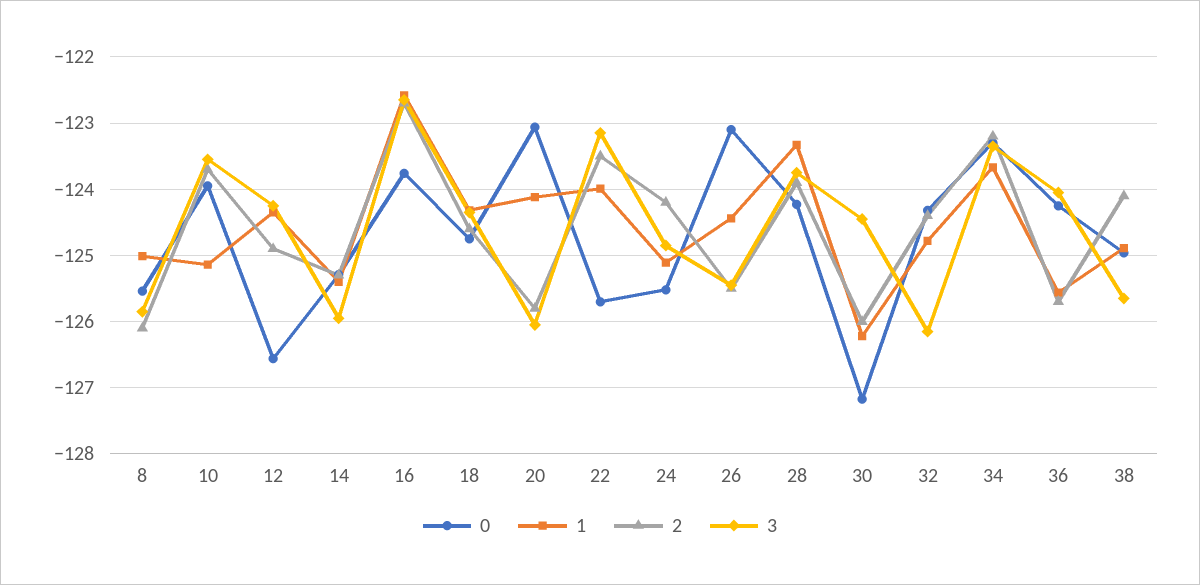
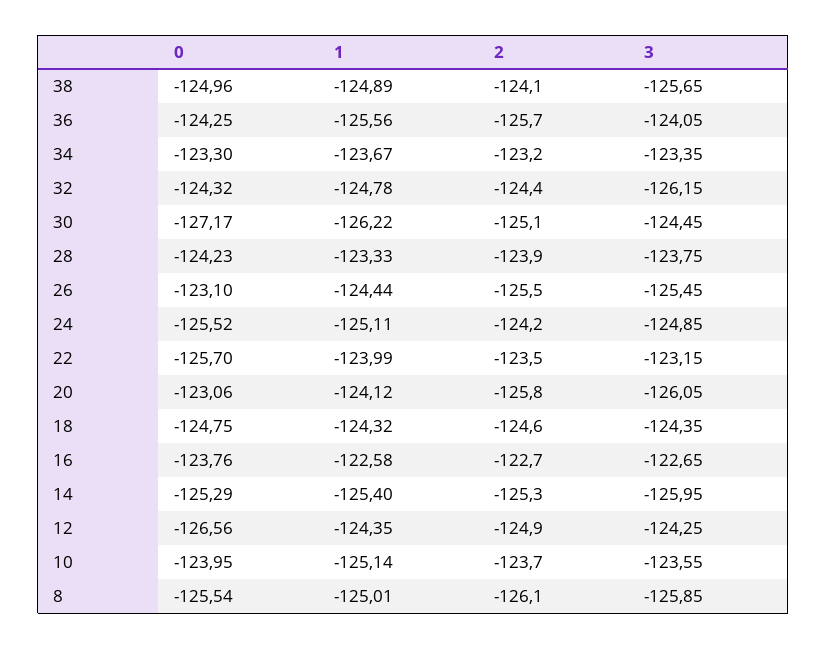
2, 30: -126 -> -125.1

